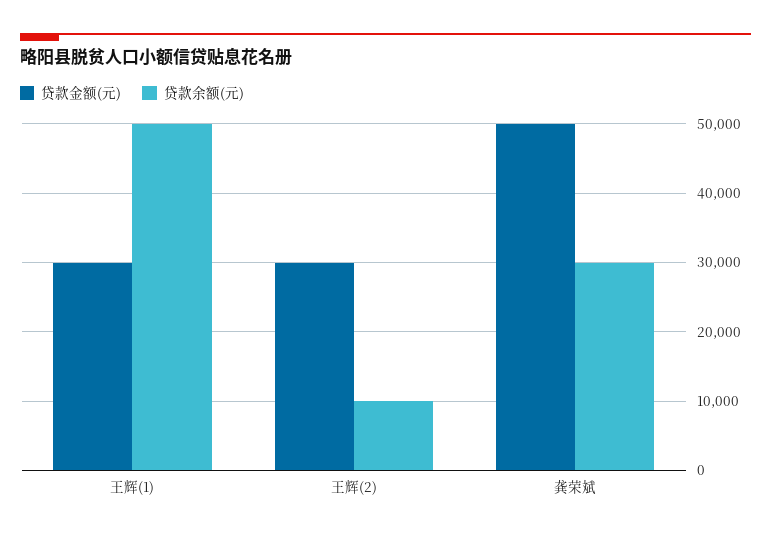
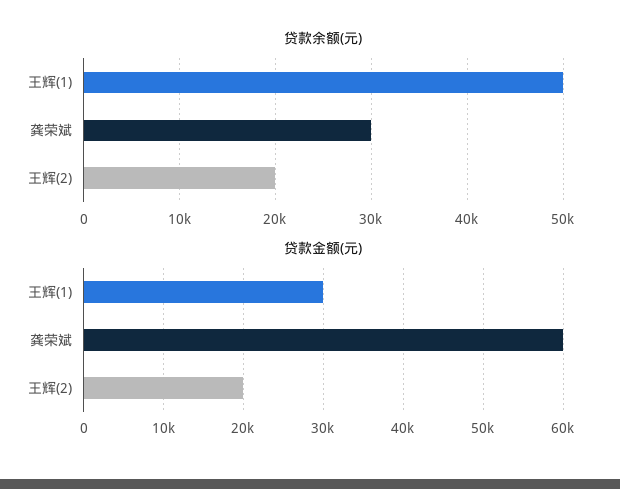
贷款金额(元), 王辉(2): 30000 -> 20000
贷款余额(元), 王辉(2): 10000 -> 20000
贷款金额(元), 龚荣斌: 50000 -> 60000

